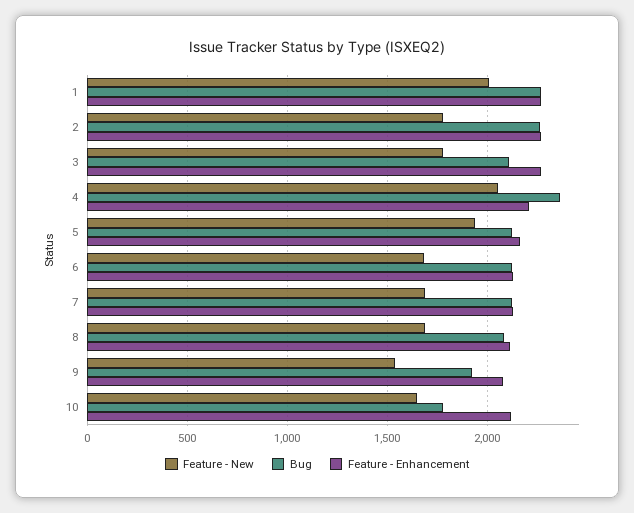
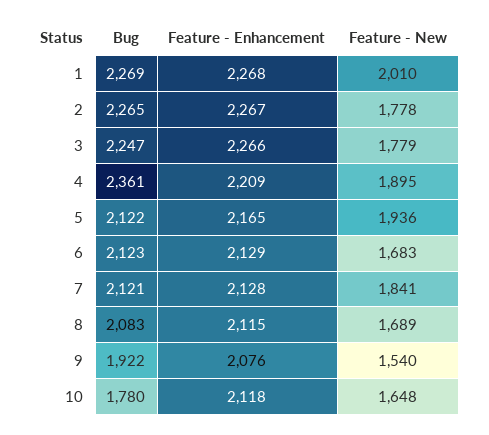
Bug, 3: 2100 -> 2247
Feature - New, 4: 2050 -> 1895
Feature - New, 7: 1700 -> 1841

